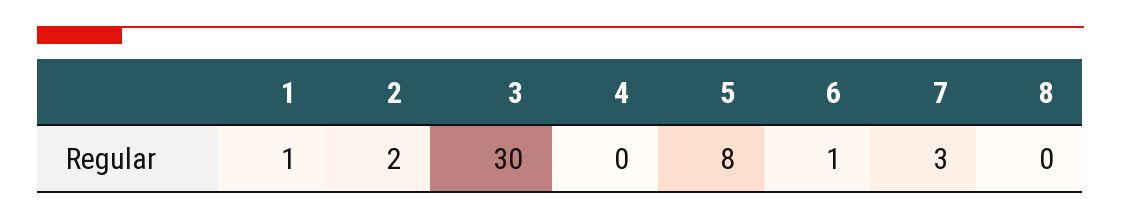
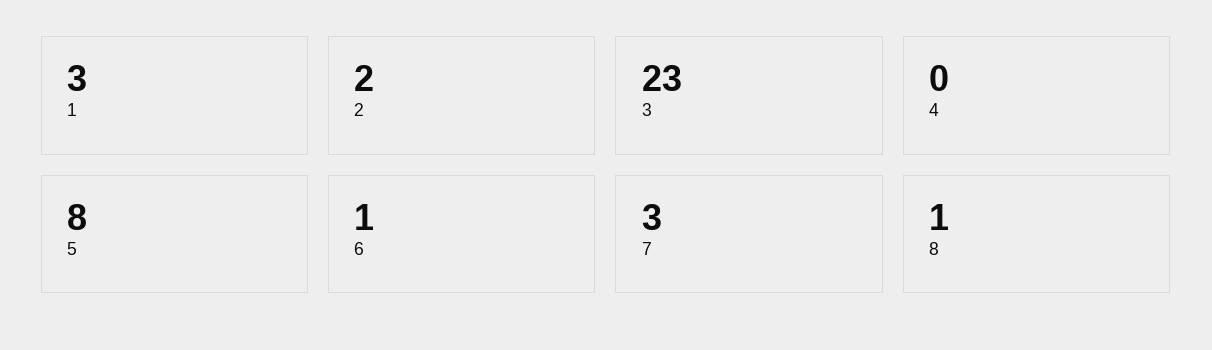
1: 1 -> 3
3: 30 -> 23
8: 0 -> 1

